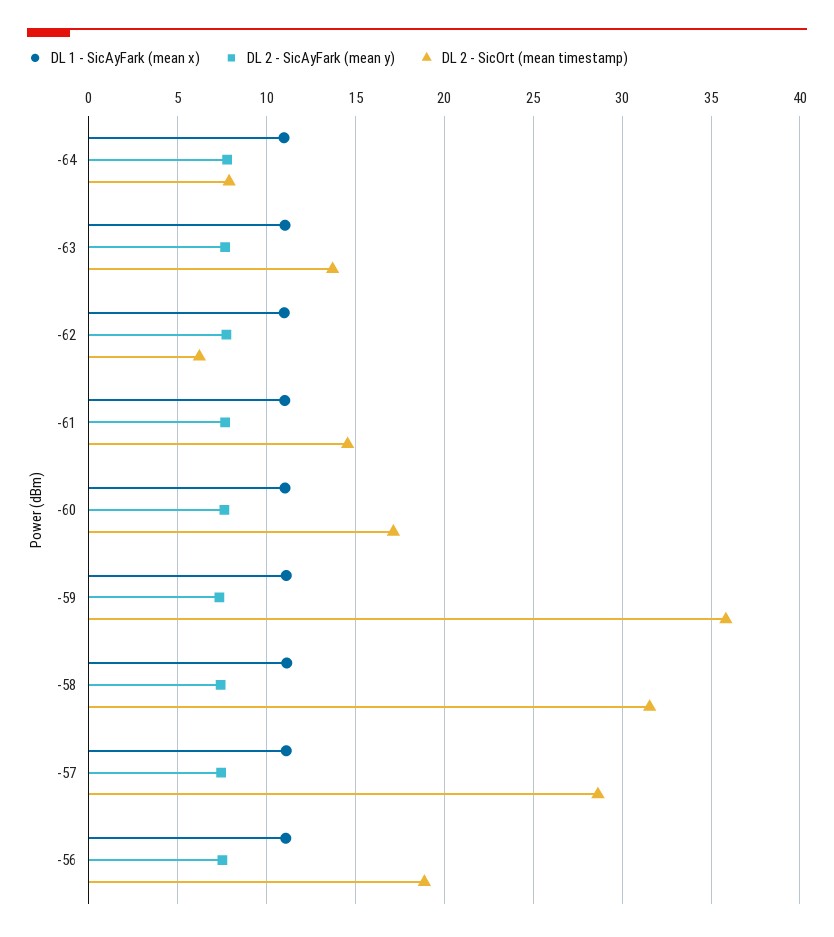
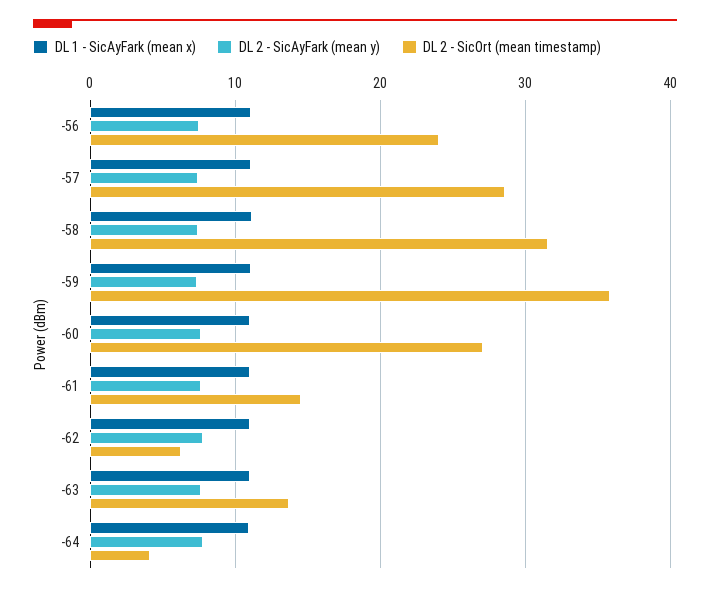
DL 2 - SicOrt (mean timestamp), -64: 8 -> 4
DL 2 - SicOrt (mean timestamp), -60: 17 -> 27
DL 2 - SicOrt (mean timestamp), -56: 19 -> 24

